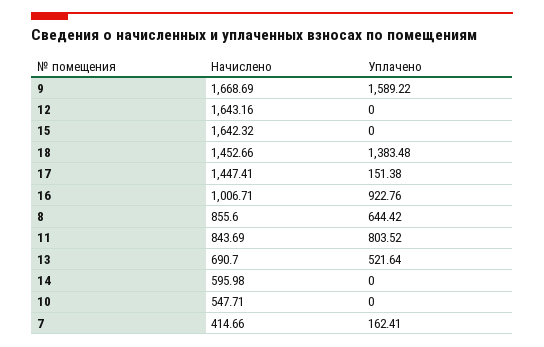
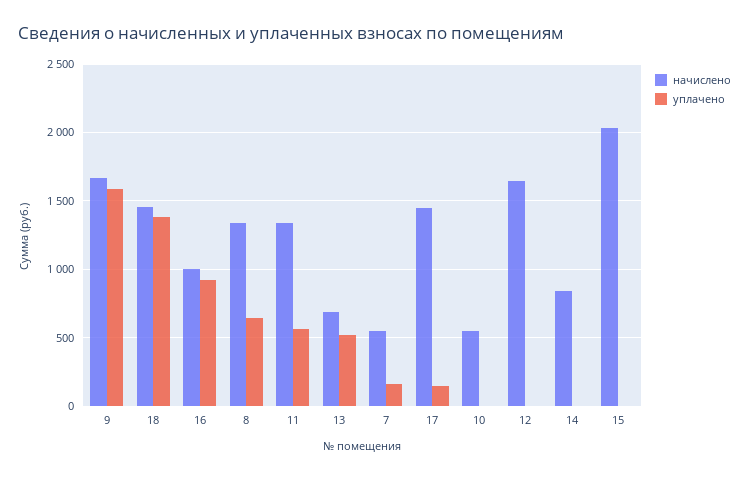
Начислено, 15: 1642.32 -> 2050
Начислено, 8: 855.6 -> 1350
Начислено, 11: 843.69 -> 1350
Уплачено, 11: 803.52 -> 550
Начислено, 14: 595.98 -> 850
Начислено, 7: 414.66 -> 550

